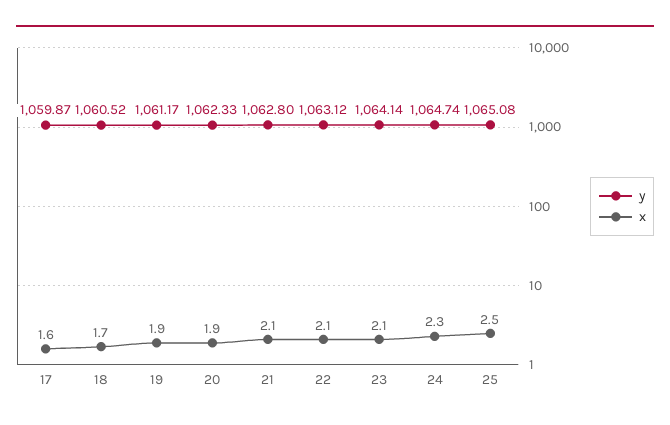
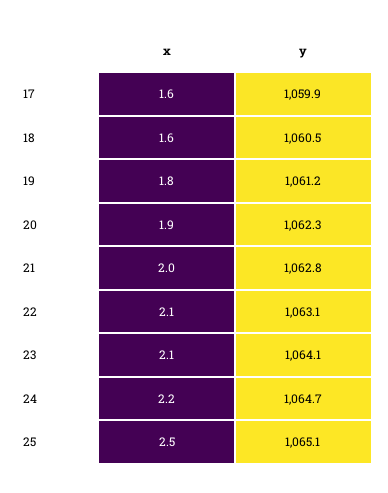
x, 18: 1.7 -> 1.6
x, 19: 1.9 -> 1.8
x, 21: 2.1 -> 2
x, 24: 2.3 -> 2.2

